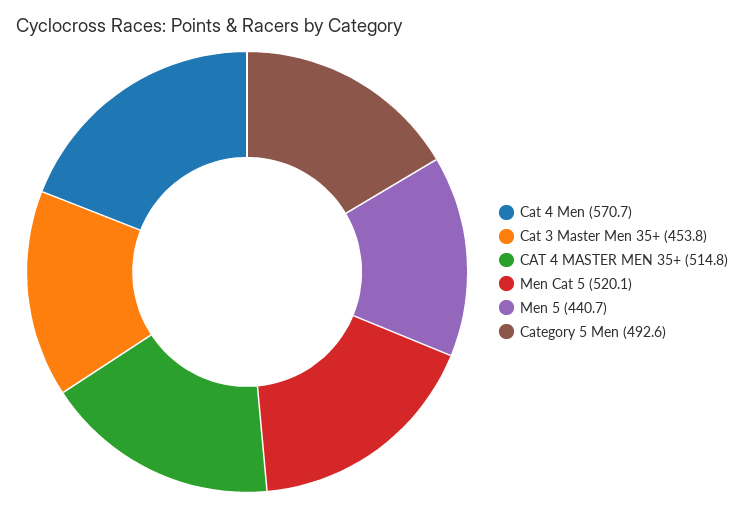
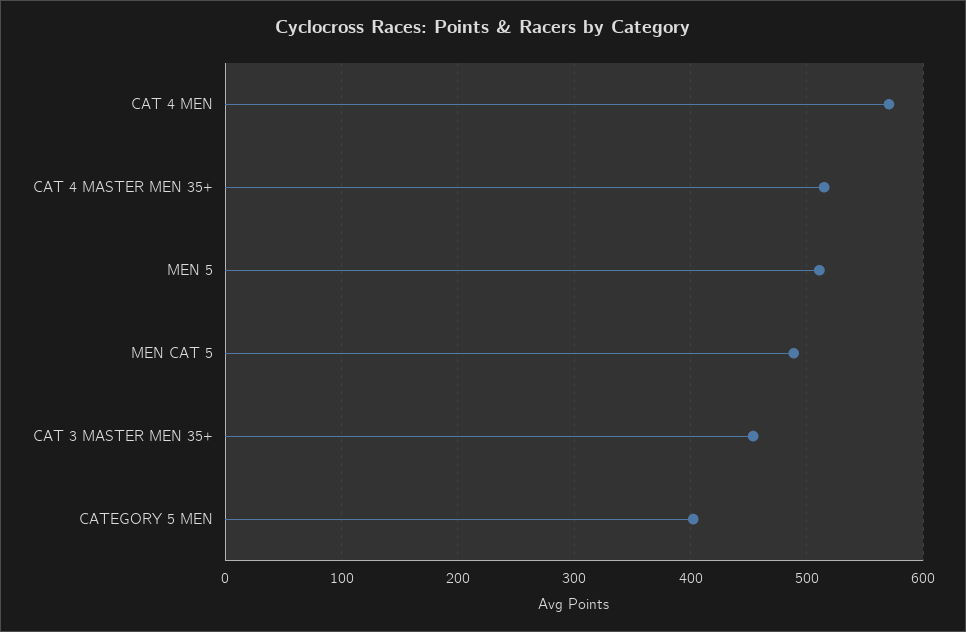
Men Cat 5: 520.1 -> 490
Men 5: 440.7 -> 510
Category 5 Men: 492.6 -> 400

